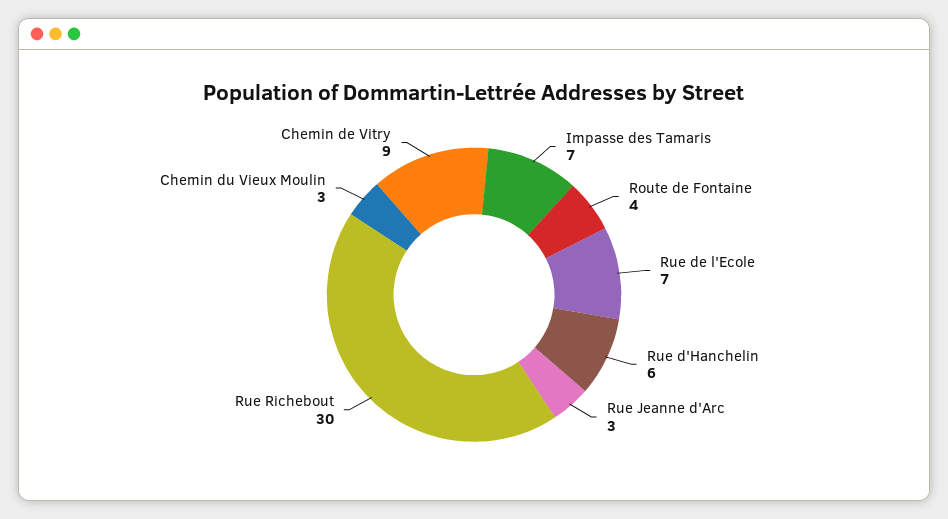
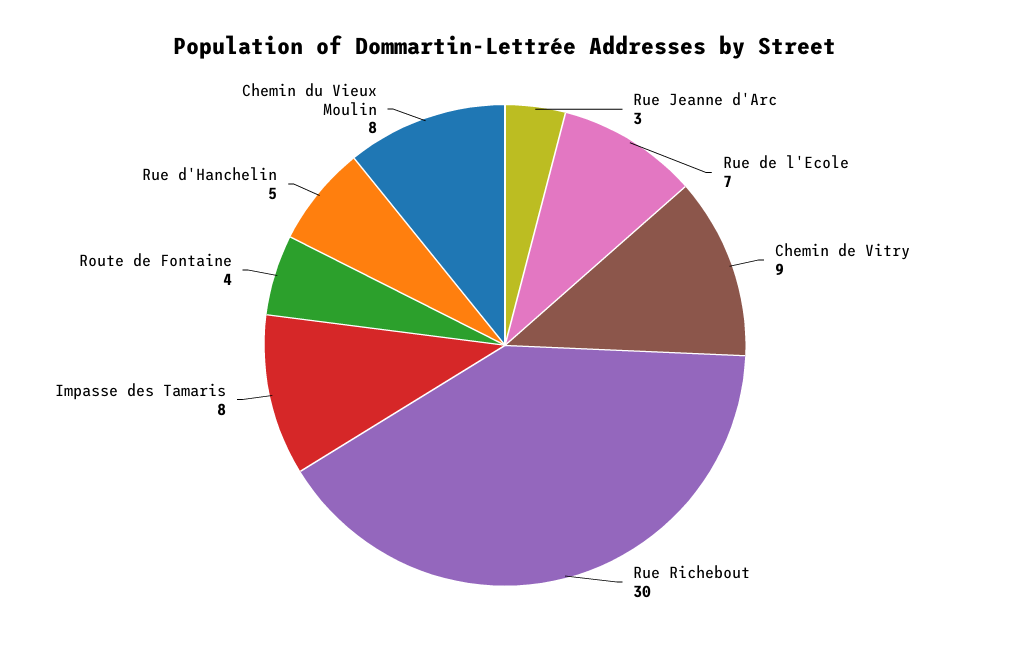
Impasse des Tamaris: 7 -> 8
Rue d'Hanchelin: 6 -> 5
Chemin du Vieux Moulin: 3 -> 8

